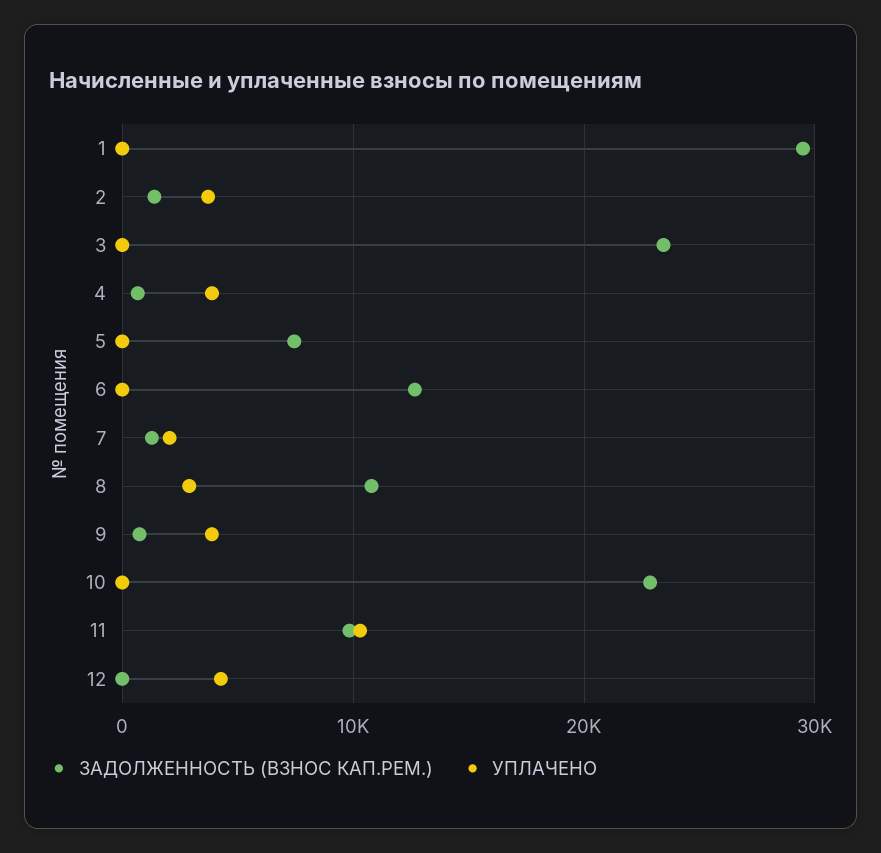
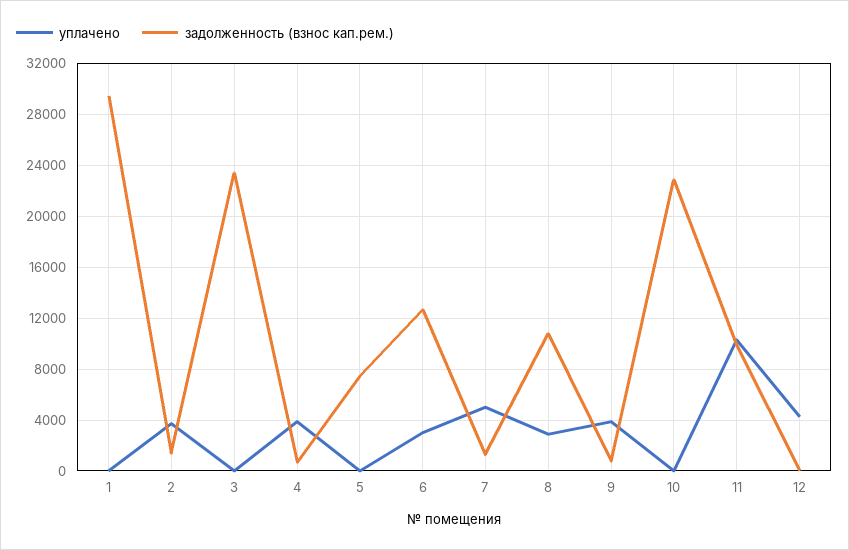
УПЛАЧЕНО, 6: 0 -> 3000
УПЛАЧЕНО, 7: 2000 -> 5000

